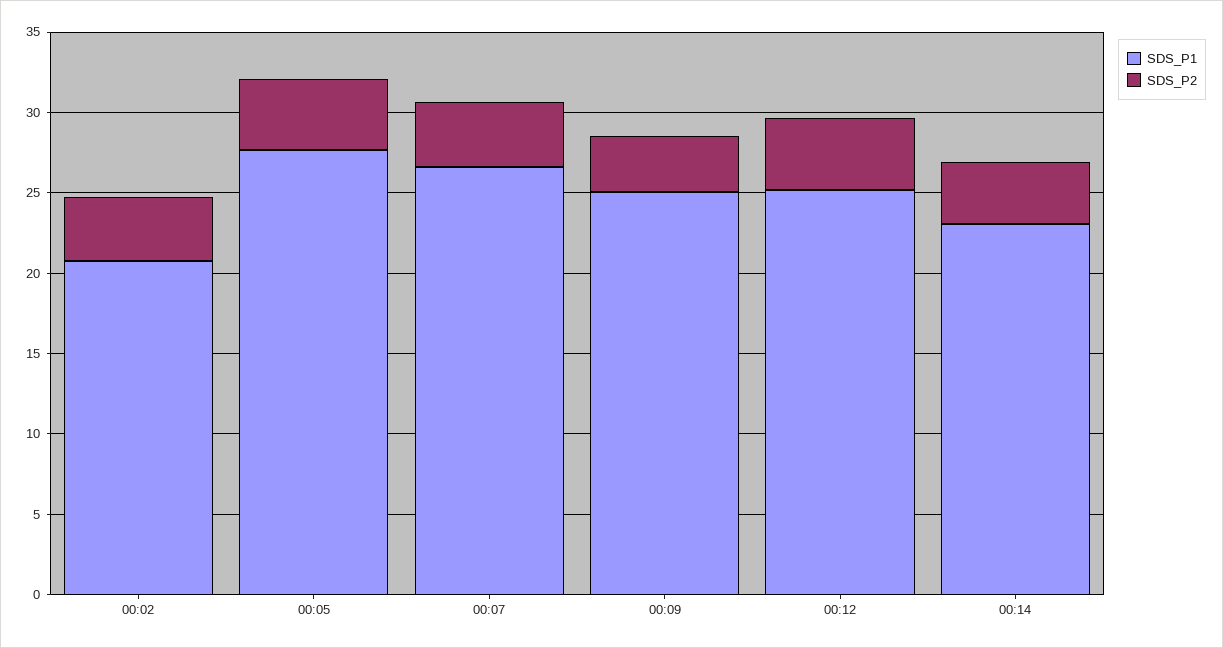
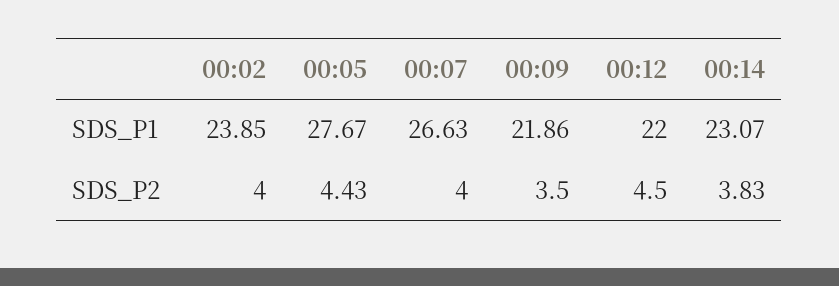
SDS_P1, 00:02: 21 -> 23.85
SDS_P1, 00:09: 25 -> 21.86
SDS_P1, 00:12: 25 -> 22

